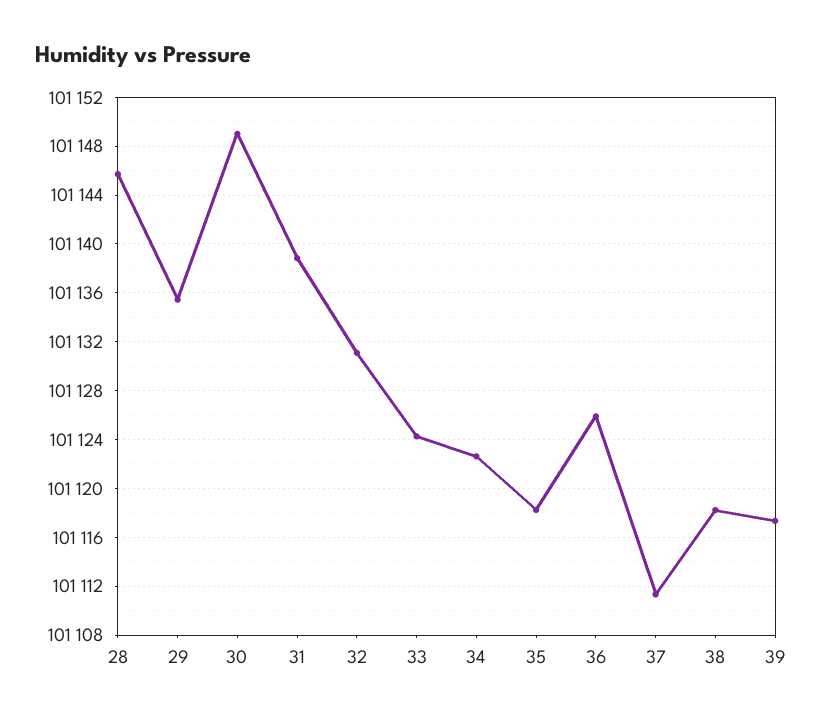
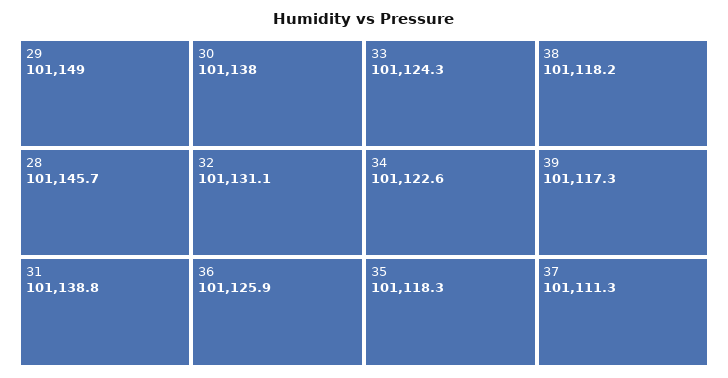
29: 101135.5 -> 101149
30: 101149 -> 101138

